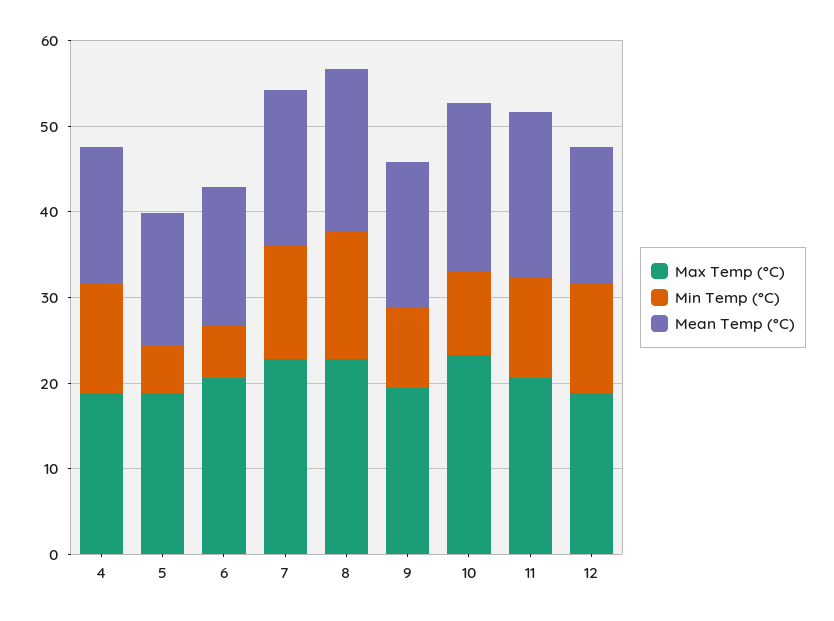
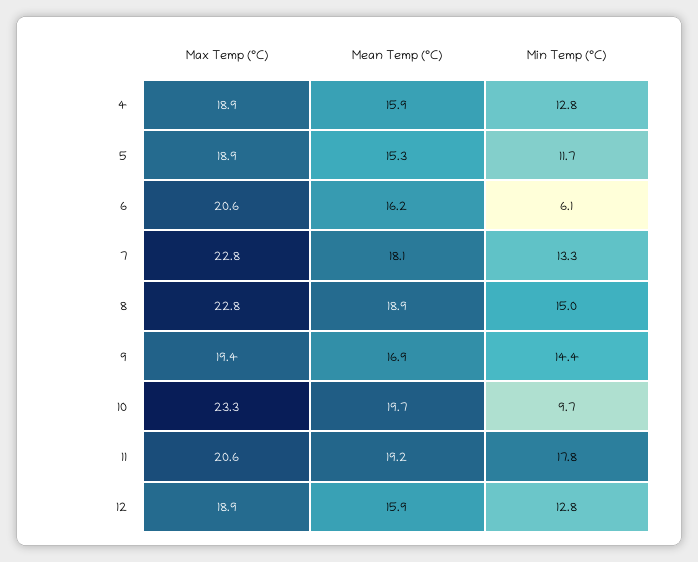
Min Temp (°C), 5: 6 -> 11.7
Min Temp (°C), 9: 10 -> 14.4
Min Temp (°C), 11: 12 -> 17.8

